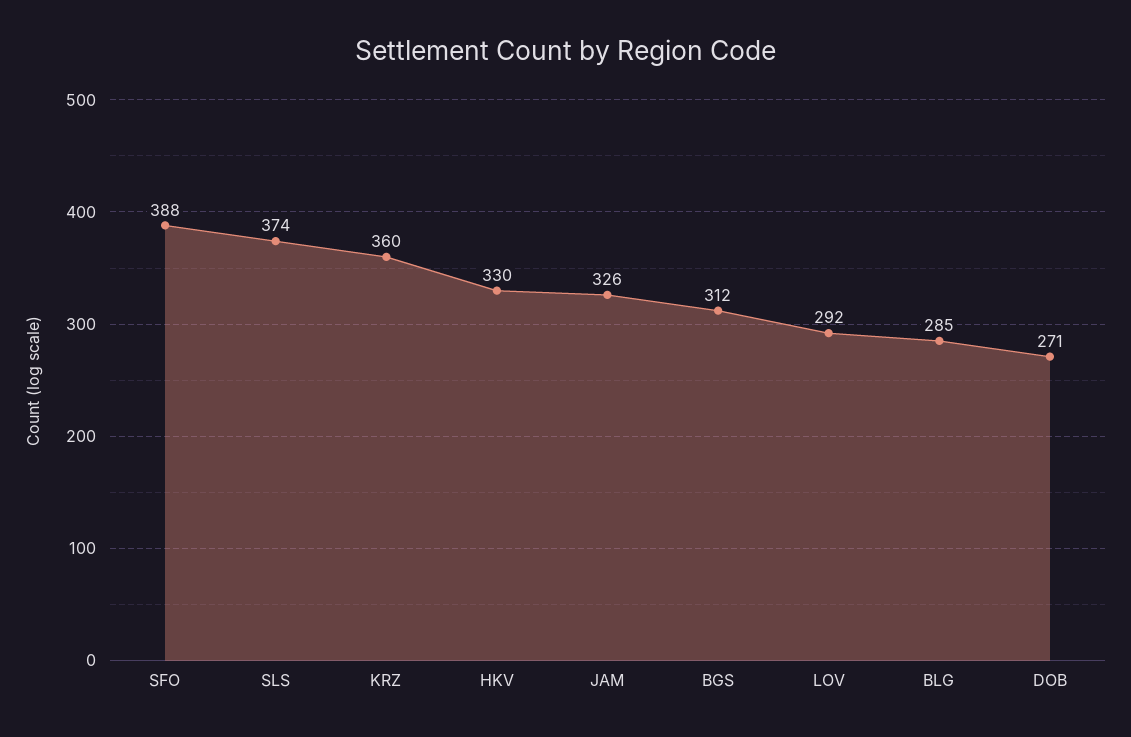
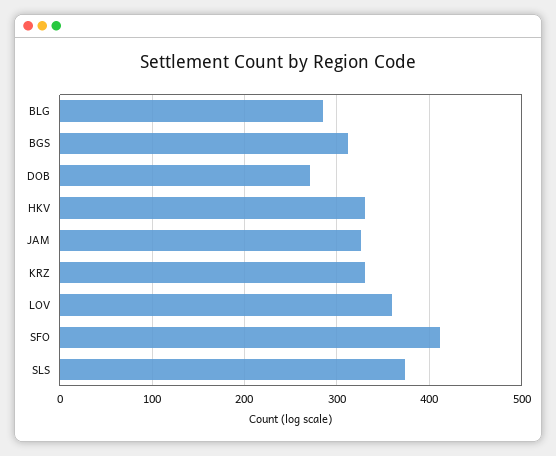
SFO: 388 -> 410
KRZ: 360 -> 330
LOV: 292 -> 360

